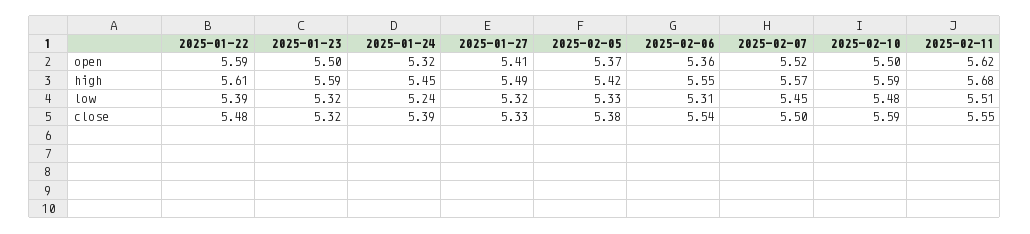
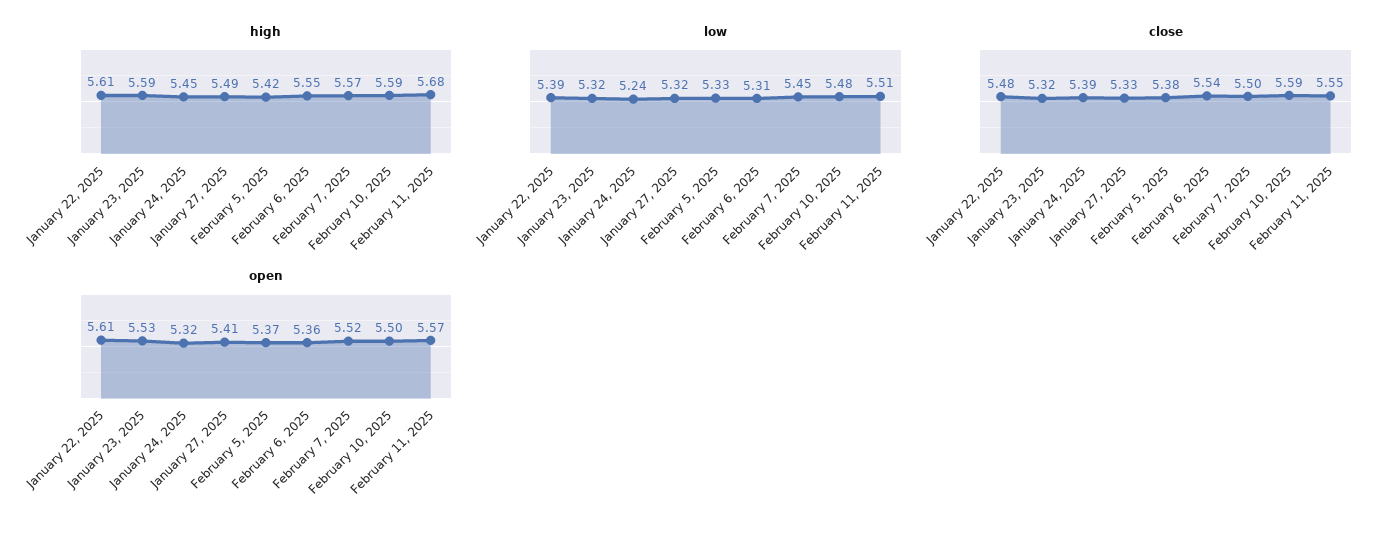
open, 2025-01-22: 5.59 -> 5.61
open, 2025-01-23: 5.5 -> 5.53
open, 2025-02-11: 5.62 -> 5.57

